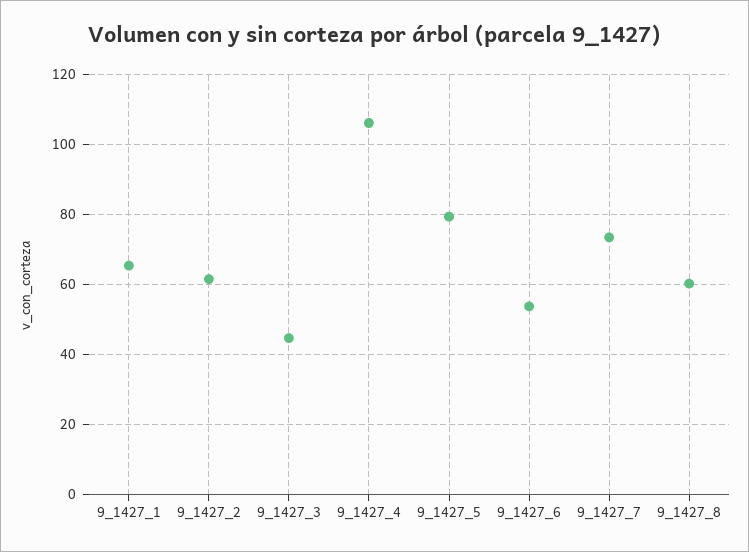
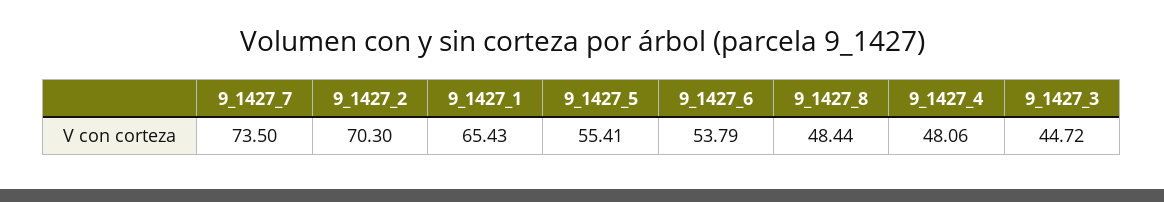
9_1427_2: 62 -> 70.3
9_1427_4: 106 -> 48.06
9_1427_5: 80 -> 55.41
9_1427_8: 60 -> 48.44

